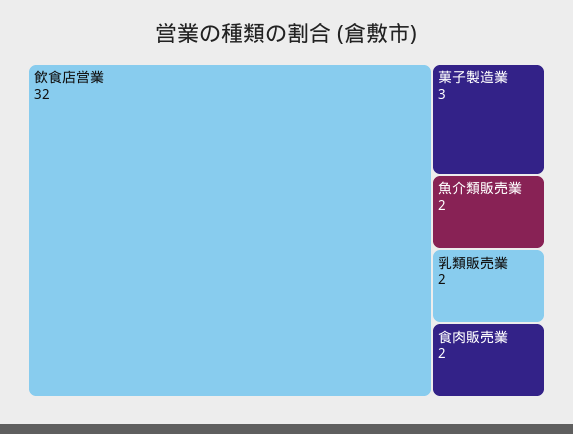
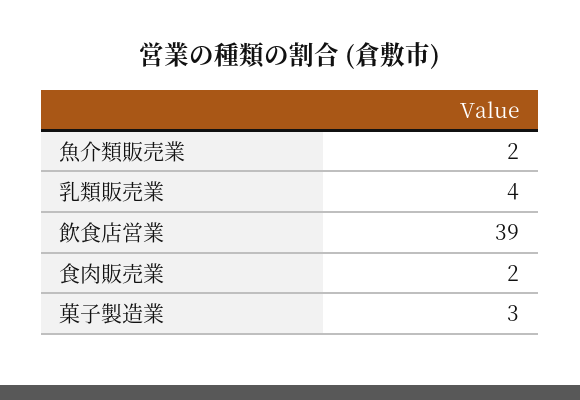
飲食店営業: 32 -> 39
乳類販売業: 2 -> 4

